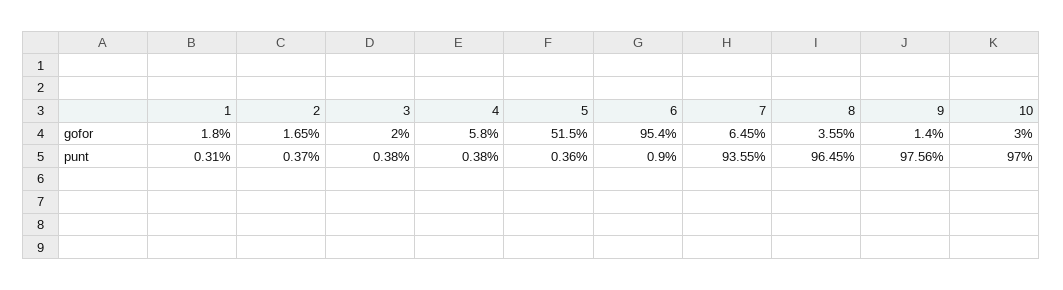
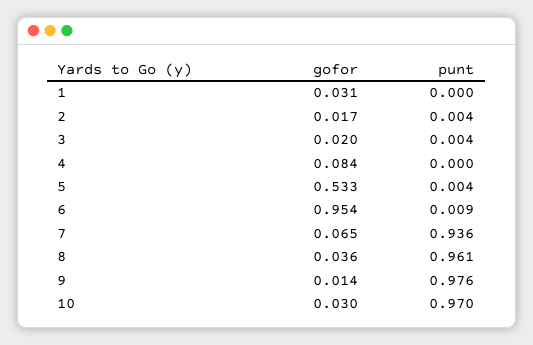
1, gofor: 0.018 -> 0.031
4, gofor: 0.058 -> 0.084
5, gofor: 0.515 -> 0.533
1, punt: 0.0031 -> 0
4, punt: 0.0038 -> 0
8, punt: 0.9645 -> 0.961

